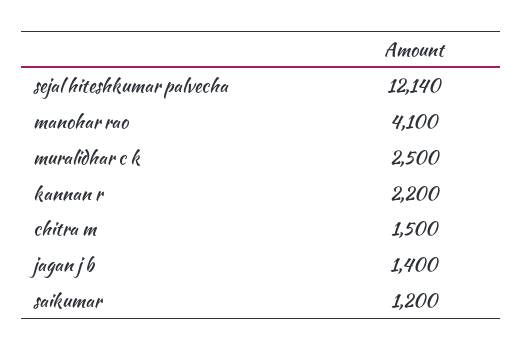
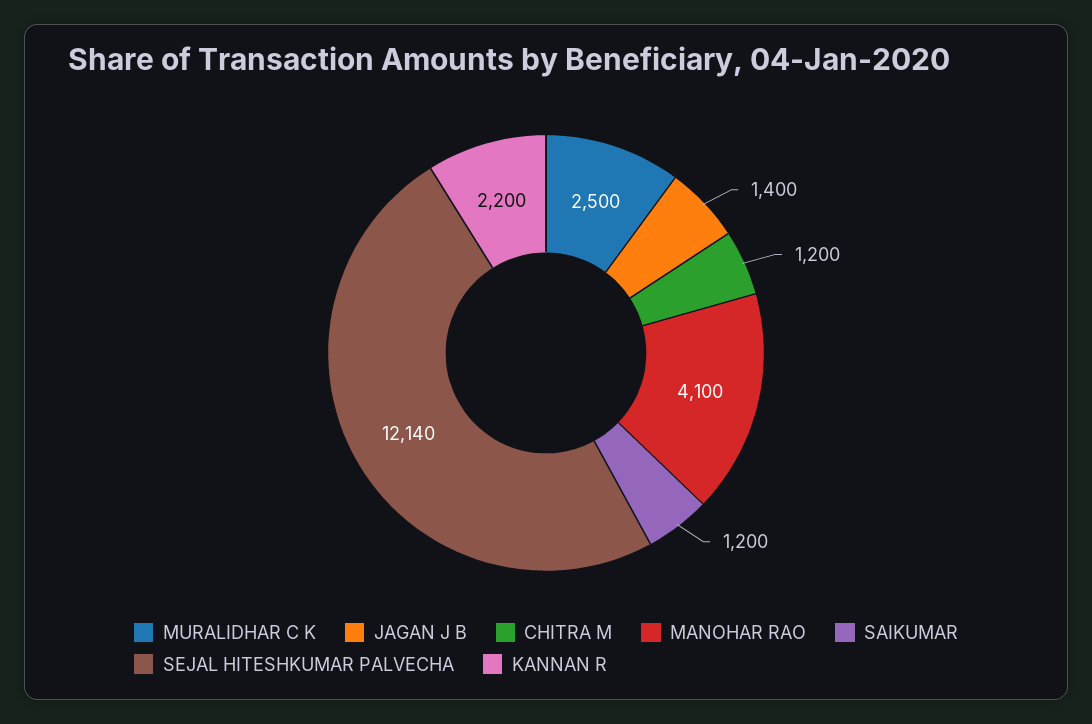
chitra m: 1500 -> 1200

